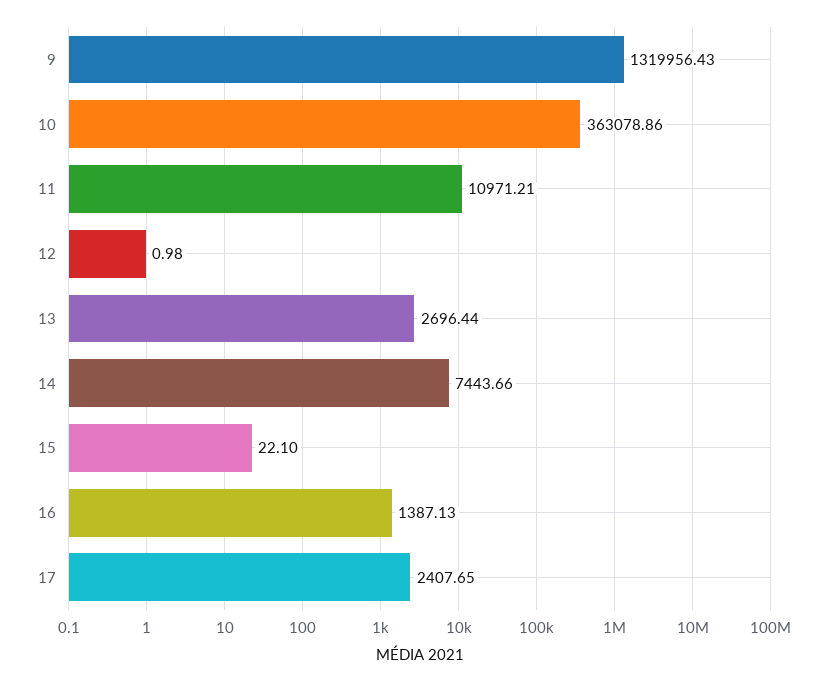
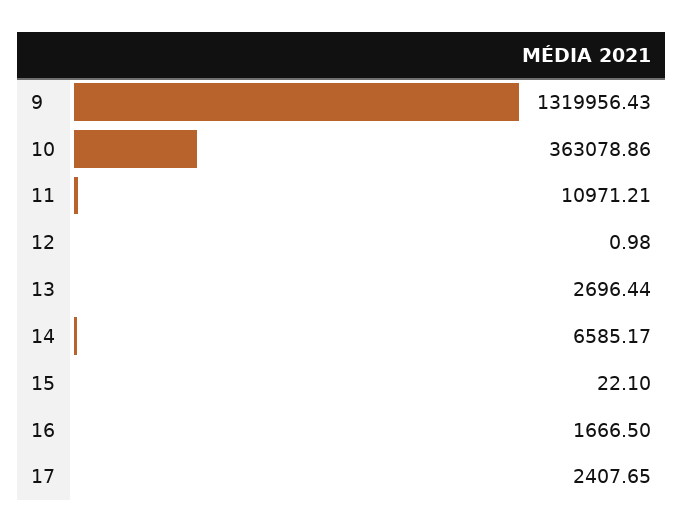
14: 7443.66 -> 6585.17
16: 1387.13 -> 1666.5

